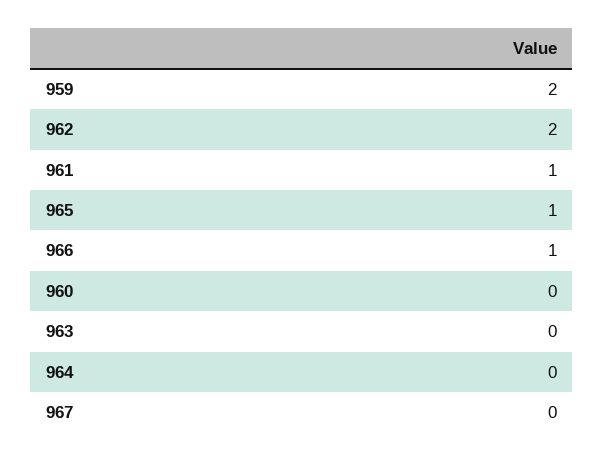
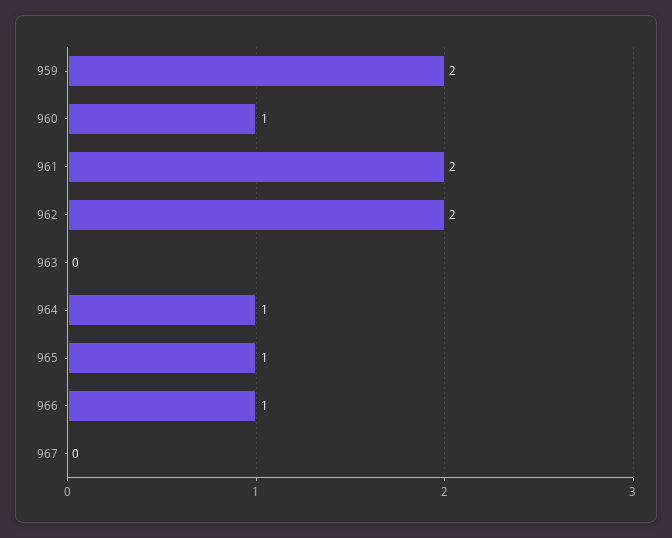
961: 1 -> 2
960: 0 -> 1
964: 0 -> 1

